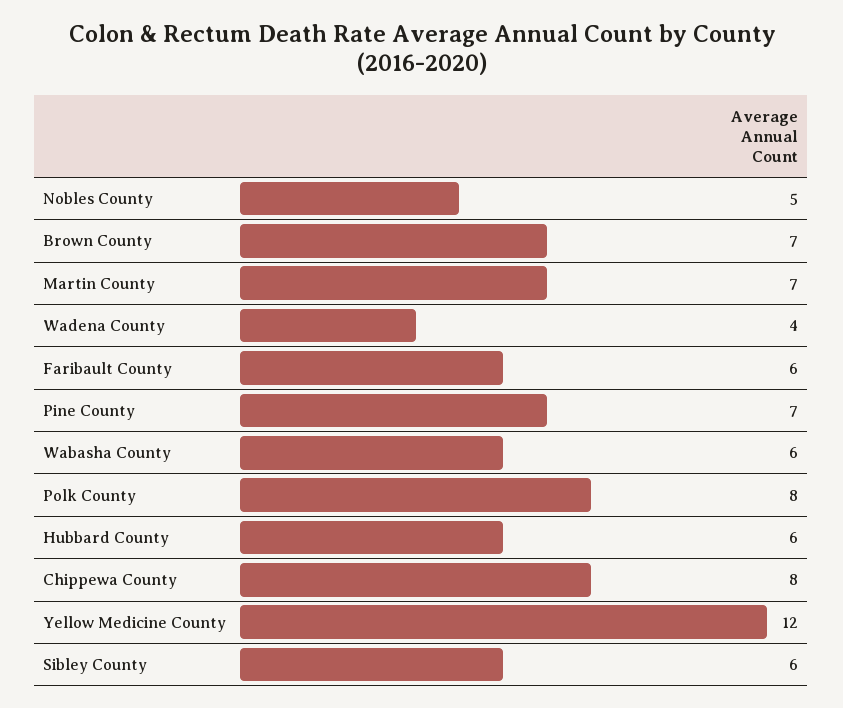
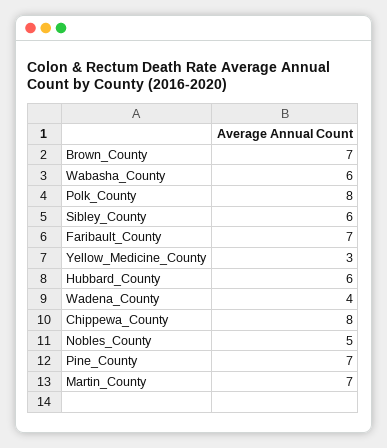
Faribault County: 6 -> 7
Yellow Medicine County: 12 -> 3

